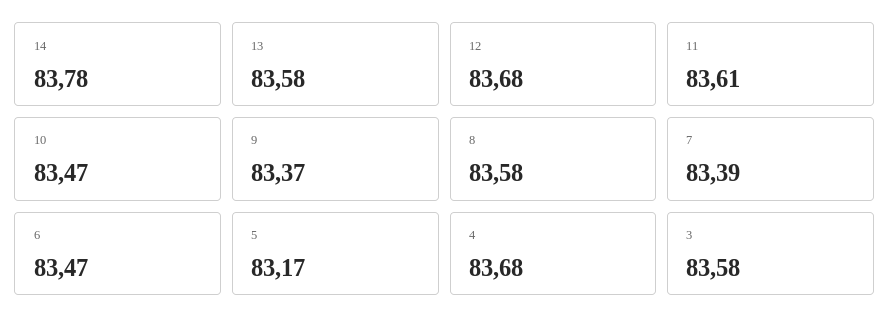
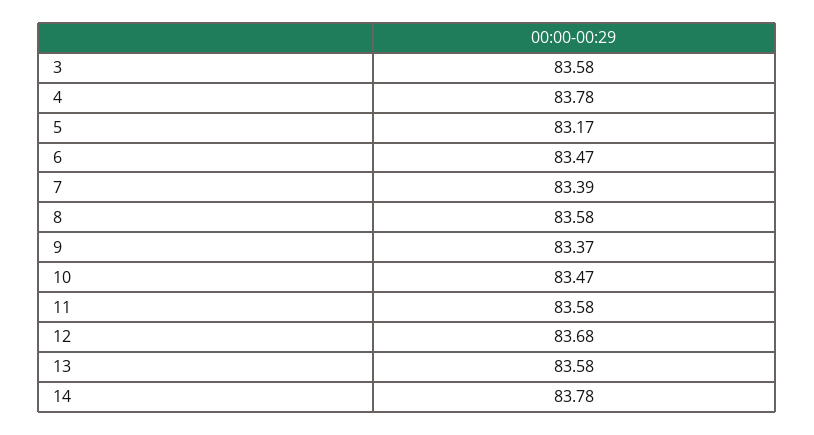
11: 83.61 -> 83.58
4: 83.68 -> 83.78

